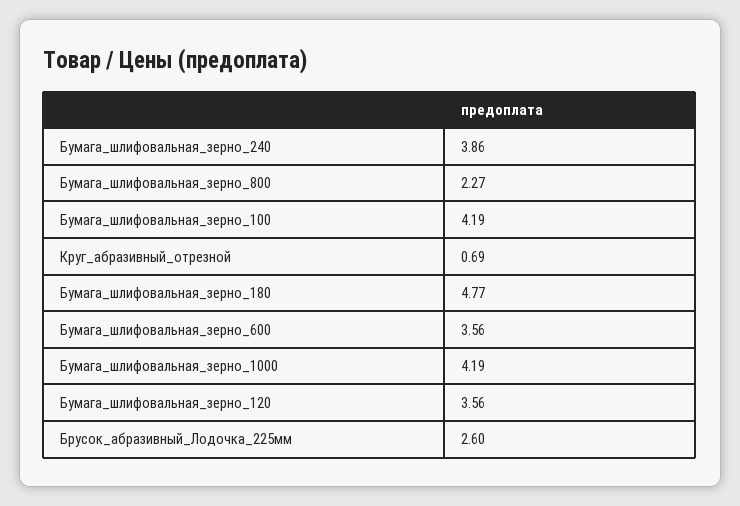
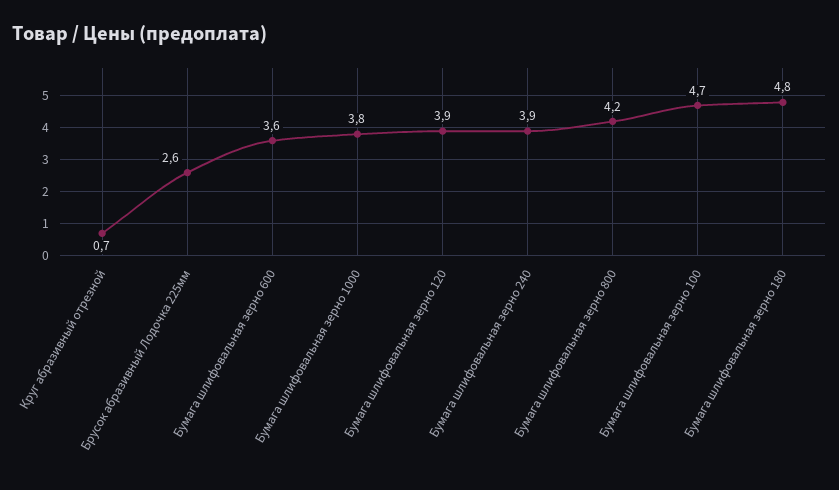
Бумага_шлифовальная_зерно_800: 2.27 -> 4.2
Бумага_шлифовальная_зерно_100: 4.19 -> 4.7
Бумага_шлифовальная_зерно_1000: 4.19 -> 3.8
Бумага_шлифовальная_зерно_120: 3.56 -> 3.9

